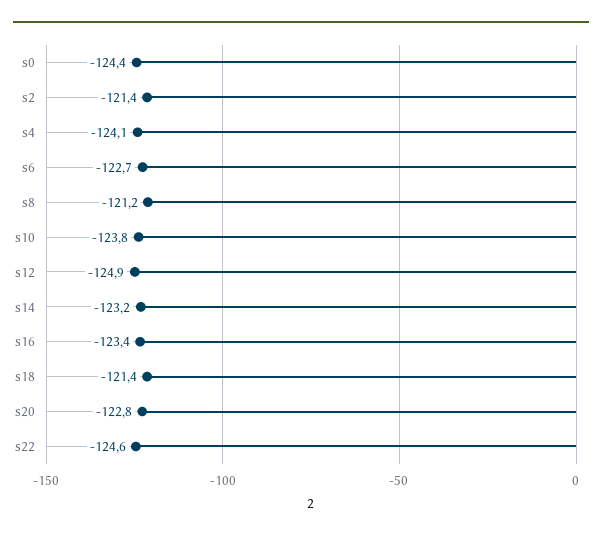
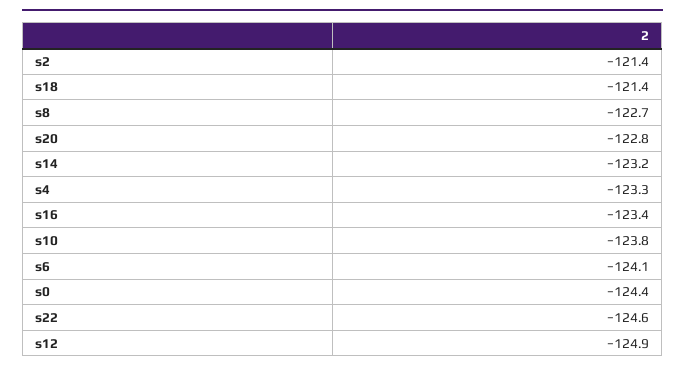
s4: -124.1 -> -123.3
s6: -122.7 -> -124.1
s8: -121.2 -> -122.7

